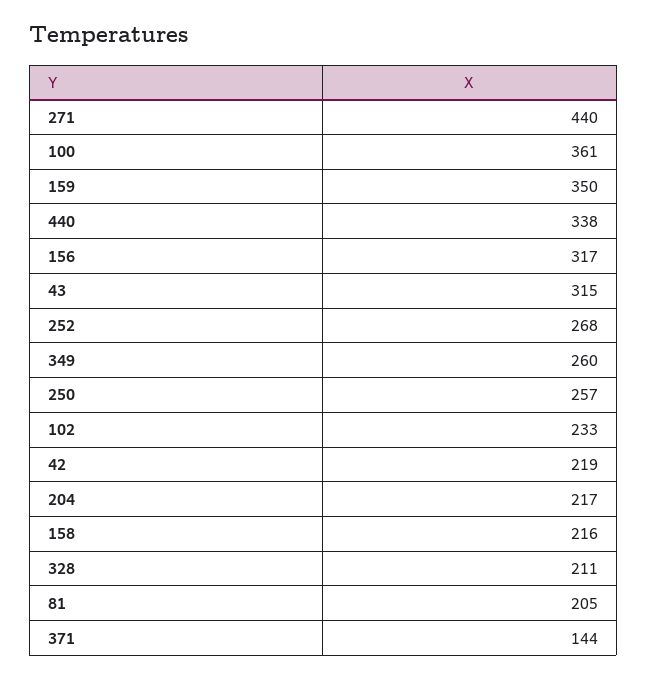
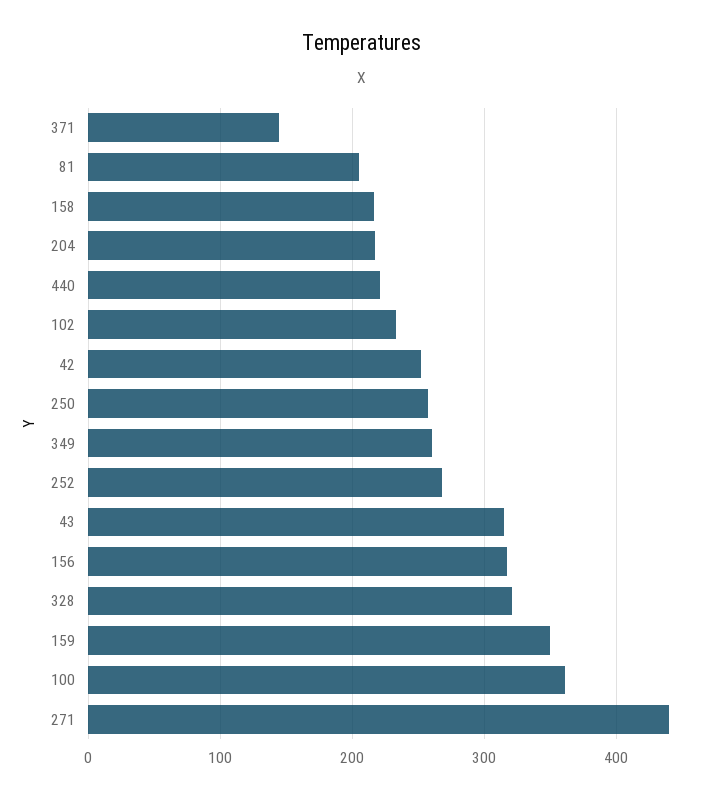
440: 338 -> 220
42: 219 -> 250
328: 211 -> 320

